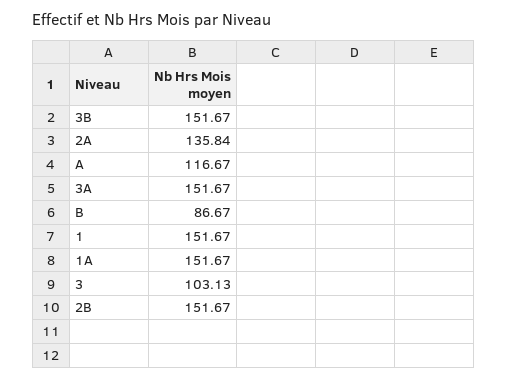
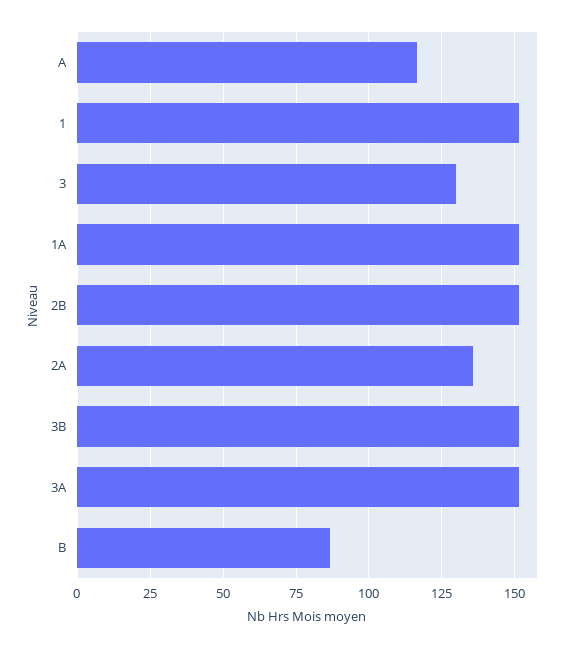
3: 103.13 -> 130

